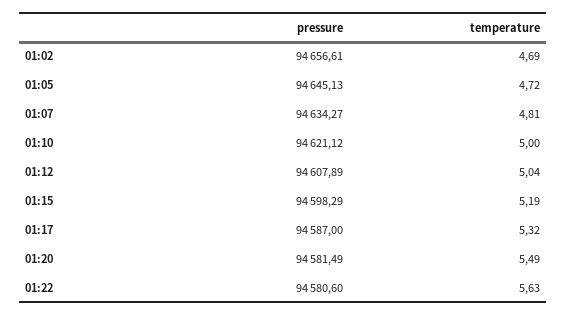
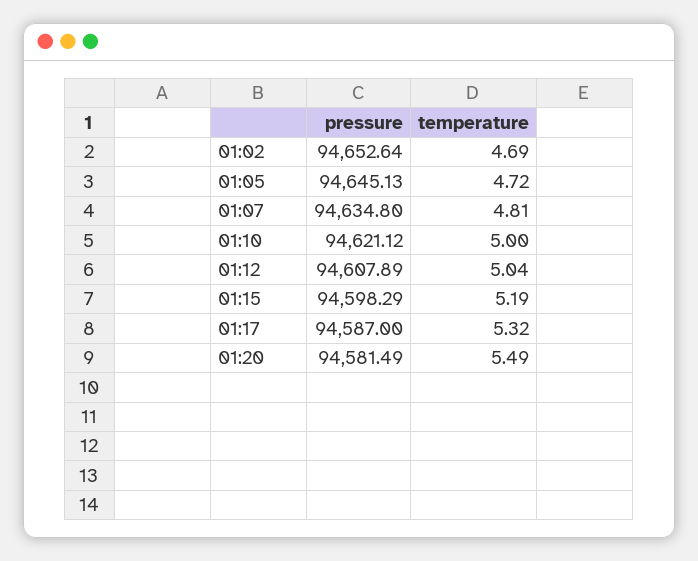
pressure, 01:02: 94656.61 -> 94652.64
pressure, 01:07: 94634.27 -> 94634.8
pressure, 01:22: 94580.6 -> none
temperature, 01:22: 5.63 -> none

